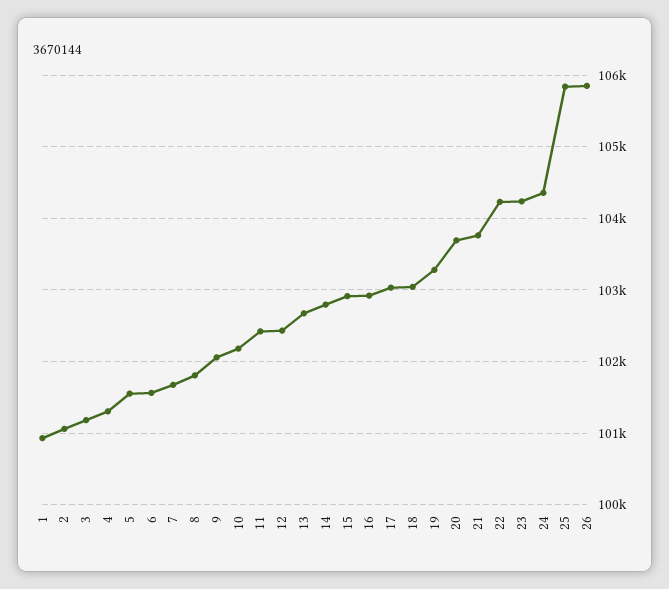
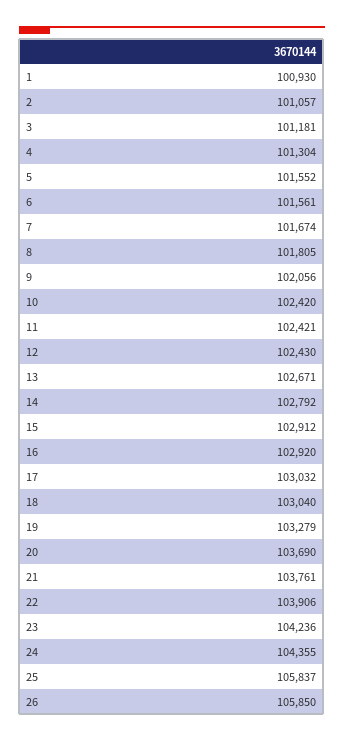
10: 102200 -> 102420
22: 104200 -> 103906

